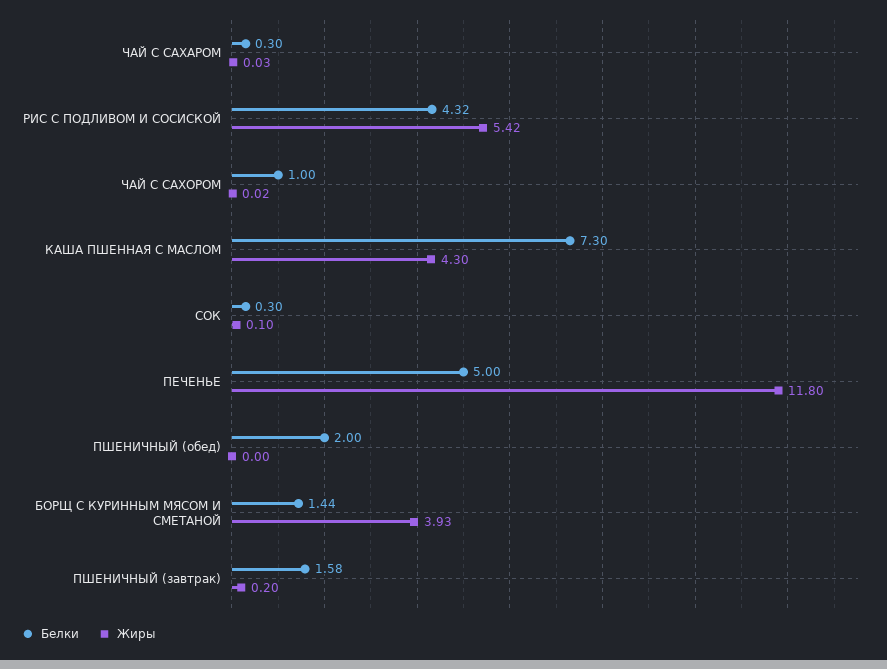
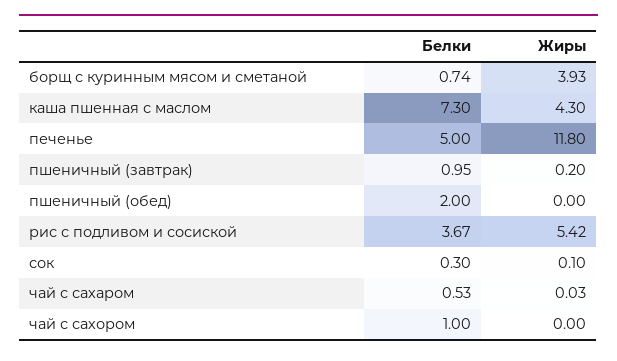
Белки, ЧАЙ С САХАРОМ: 0.3 -> 0.53
Белки, РИС С ПОДЛИВОМ И СОСИСКОЙ: 4.32 -> 3.67
Жиры, ЧАЙ С САХОРОМ: 0.02 -> 0
Белки, БОРЩ С КУРИННЫМ МЯСОМ И СМЕТАНОЙ: 1.44 -> 0.74
Белки, ПШЕНИЧНЫЙ (завтрак): 1.58 -> 0.95

